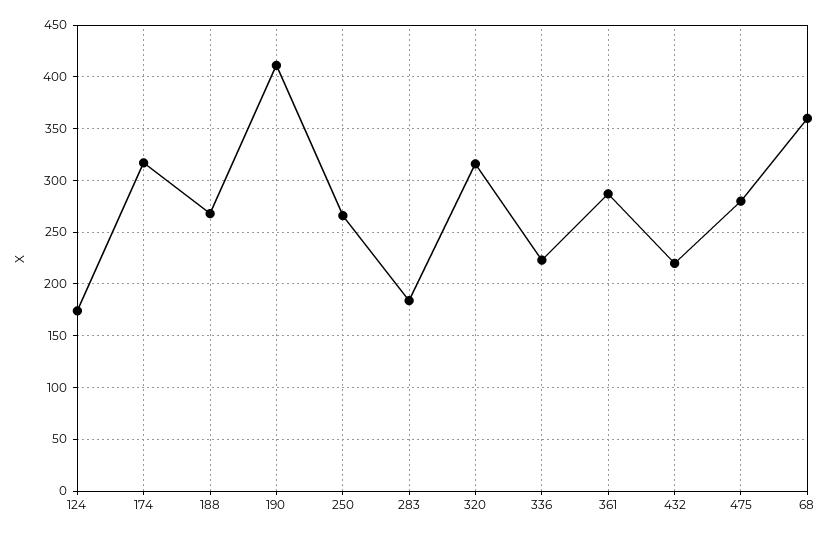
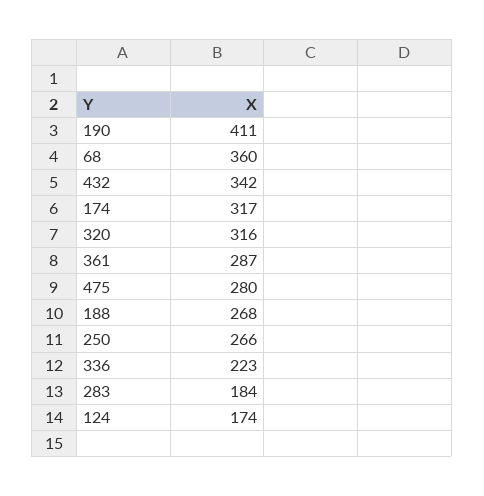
432: 220 -> 342

